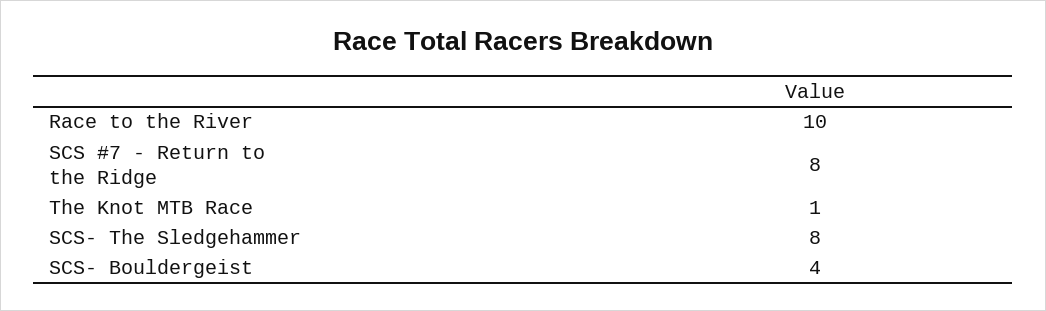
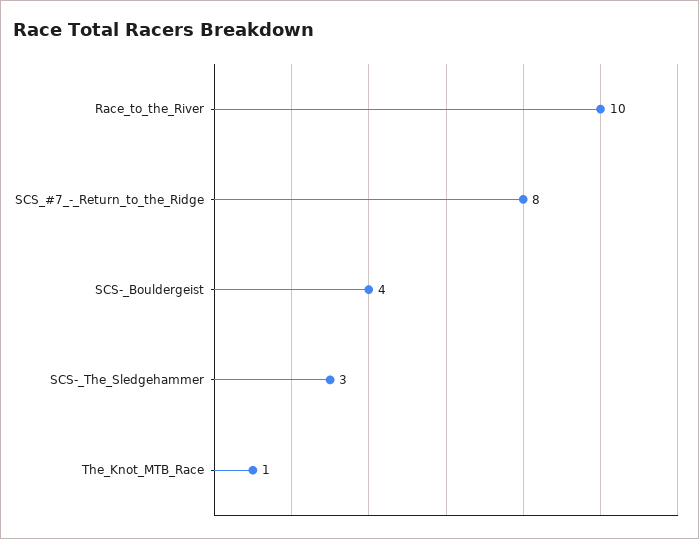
SCS- The Sledgehammer: 8 -> 3

